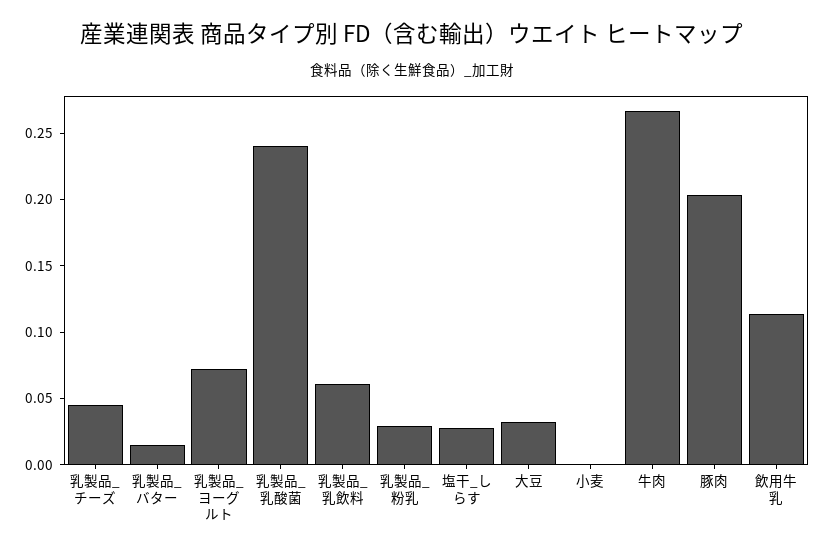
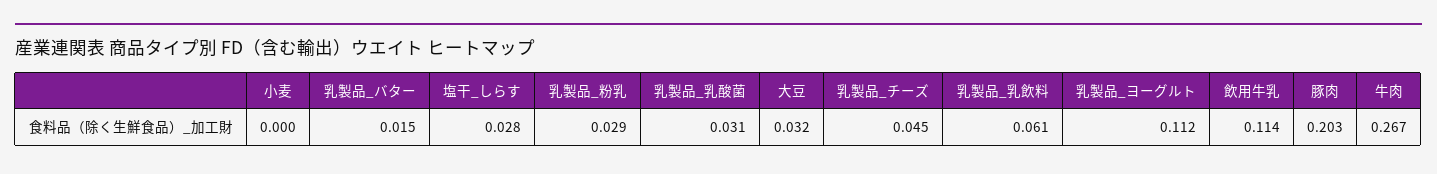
乳製品_ヨーグルト: 0.07 -> 0.112
乳製品_乳酸菌: 0.24 -> 0.031

